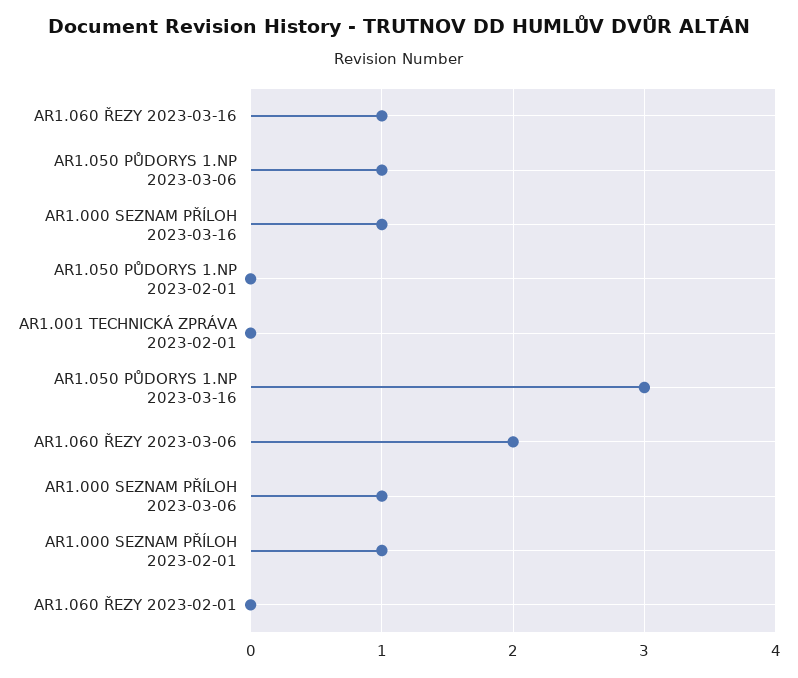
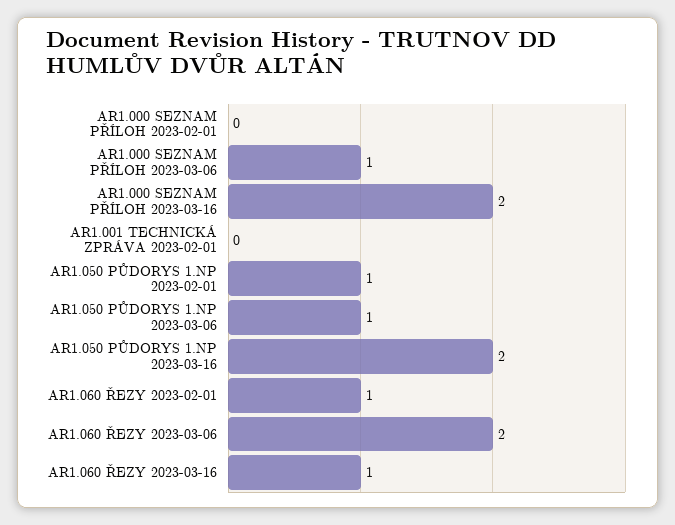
AR1.000 SEZNAM PŘÍLOH 2023-03-16: 1 -> 2
AR1.050 PŮDORYS 1.NP 2023-02-01: 0 -> 1
AR1.050 PŮDORYS 1.NP 2023-03-16: 3 -> 2
AR1.000 SEZNAM PŘÍLOH 2023-02-01: 1 -> 0
AR1.060 ŘEZY 2023-02-01: 0 -> 1

